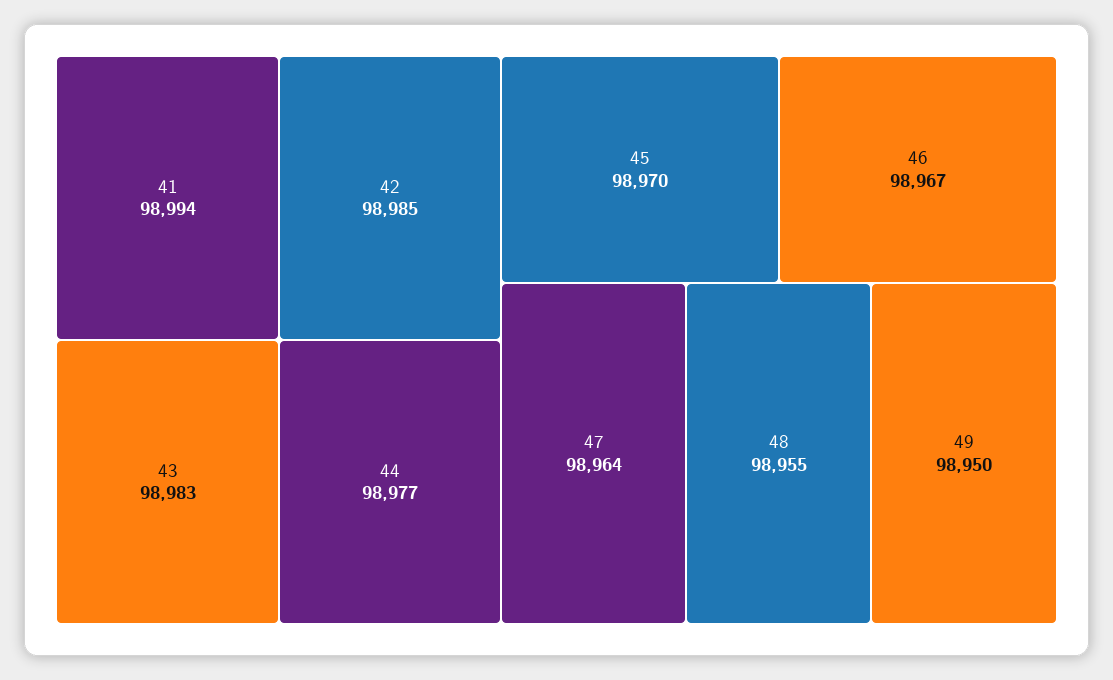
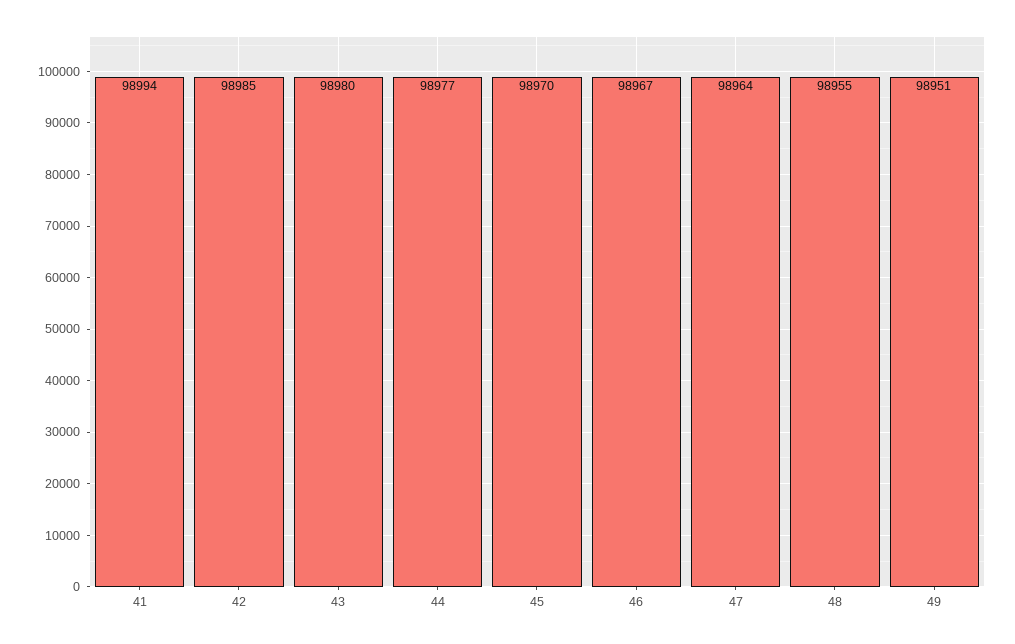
43: 98983 -> 98980
49: 98950 -> 98951

